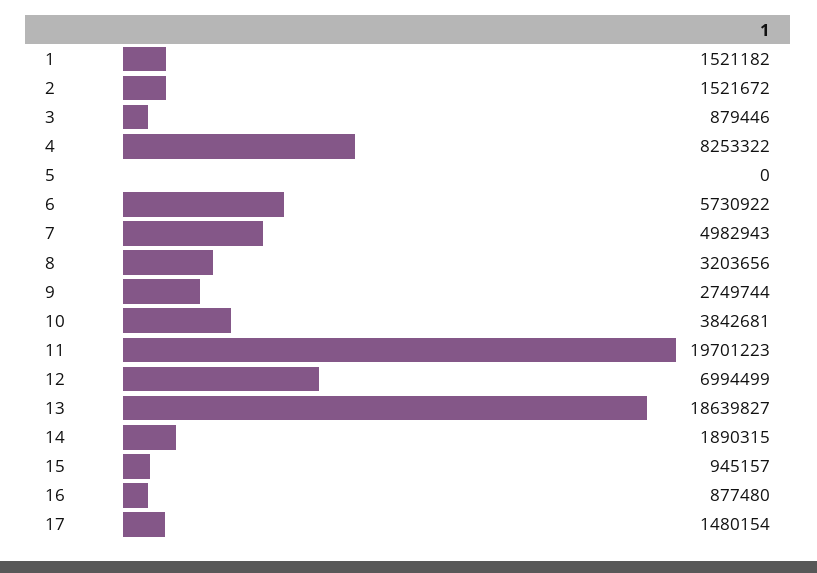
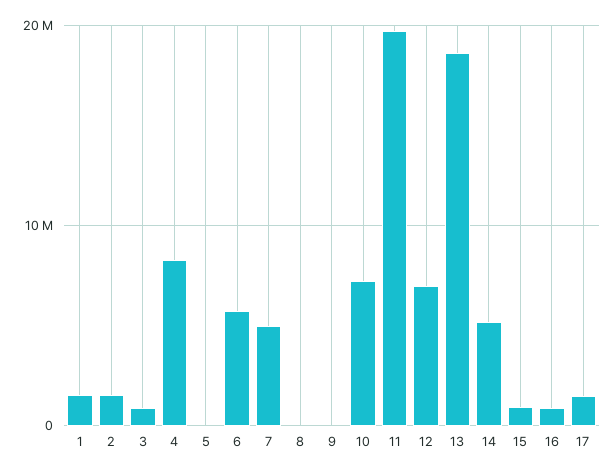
8: 3203656 -> 0
9: 2749744 -> 0
10: 3842681 -> 7000000
14: 1890315 -> 5000000

